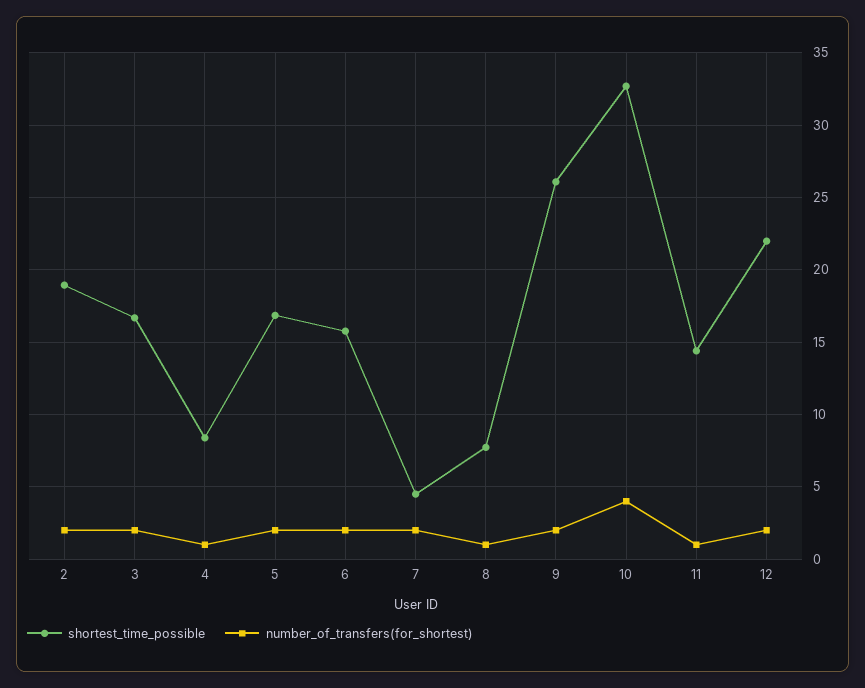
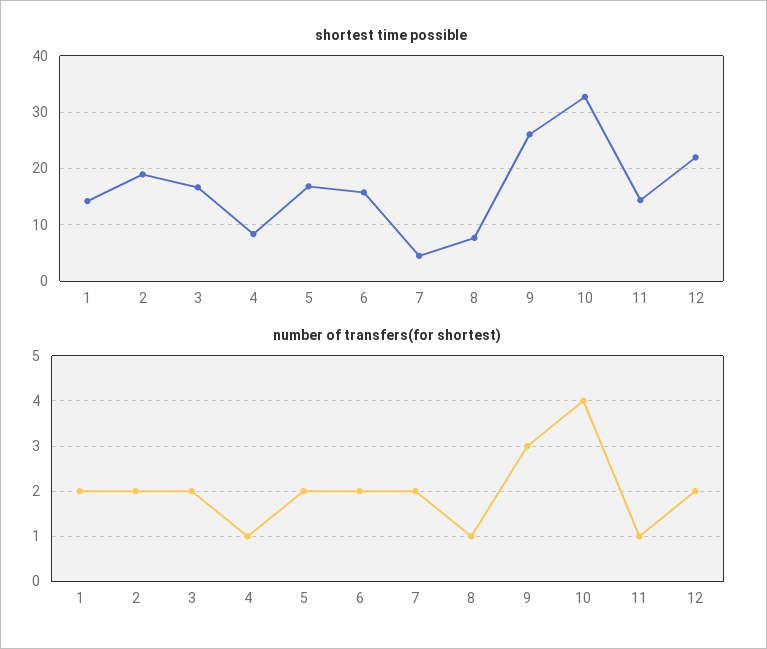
number_of_transfers(for_shortest), 9: 2 -> 3
shortest_time_possible, 1: none -> 14
number_of_transfers(for_shortest), 1: none -> 2

